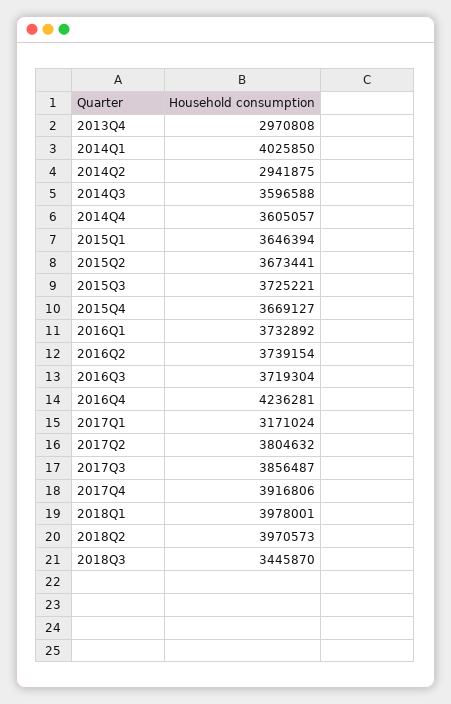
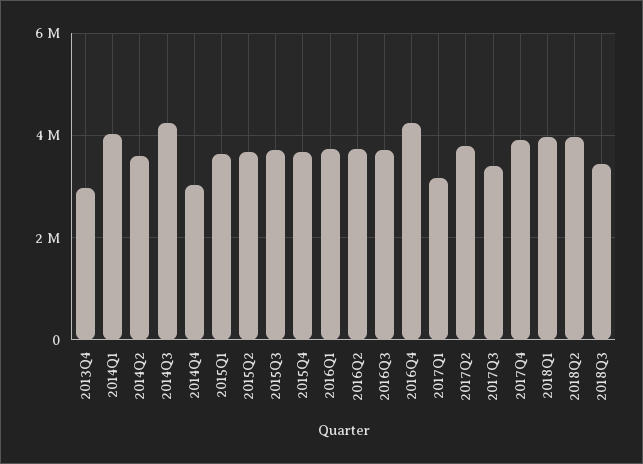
2014Q2: 2941875 -> 3600000
2014Q3: 3596588 -> 4200000
2014Q4: 3605057 -> 3000000
2017Q3: 3856487 -> 3400000

